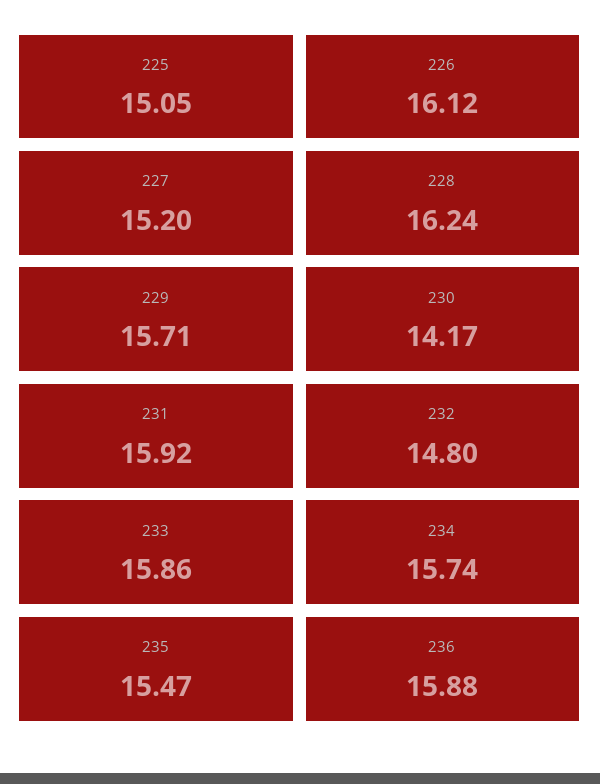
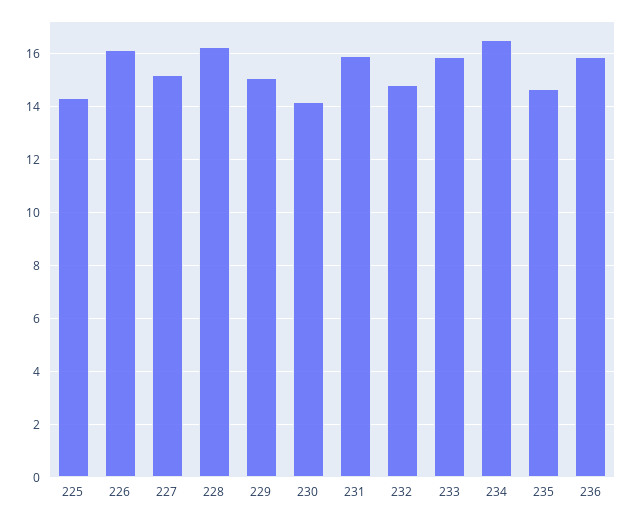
225: 15.05 -> 14.25
229: 15.71 -> 15
234: 15.74 -> 16.5
235: 15.47 -> 14.75

